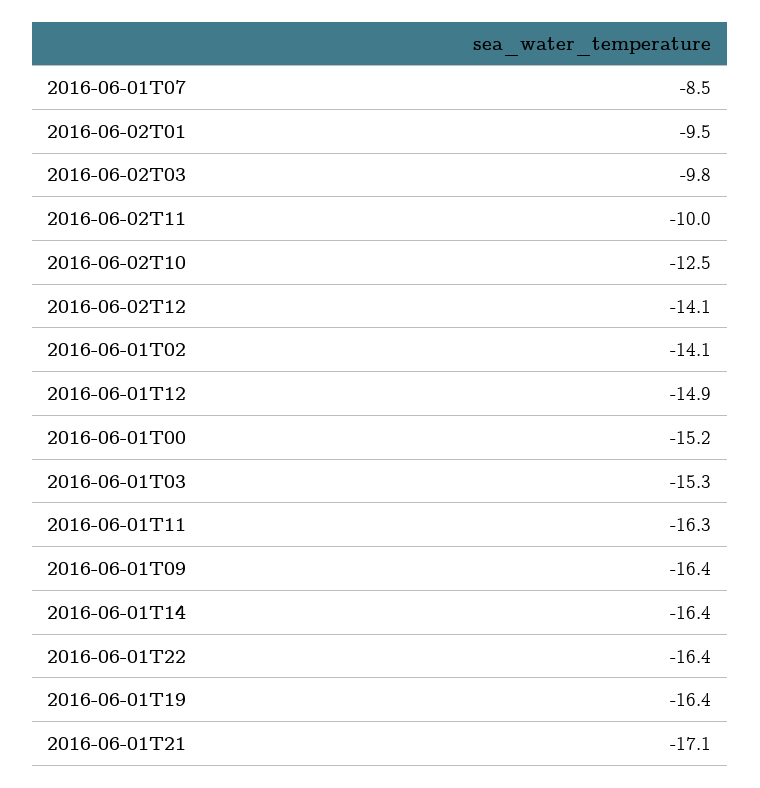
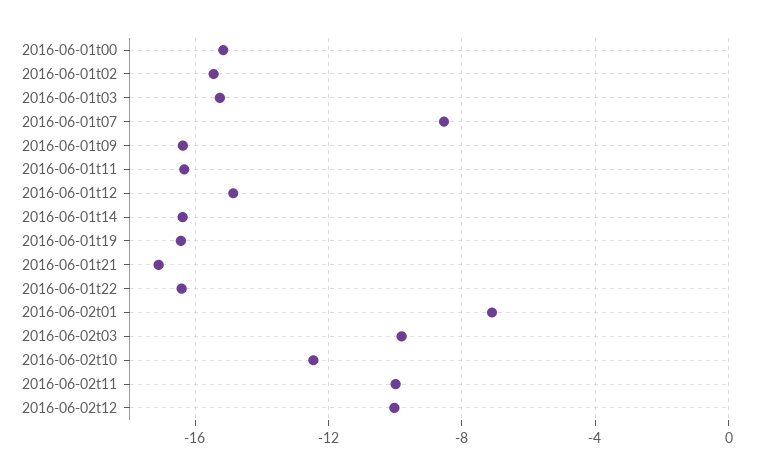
2016-06-02T01: -9.5 -> -7
2016-06-02T12: -14.1 -> -10
2016-06-01T02: -14.1 -> -15.5

